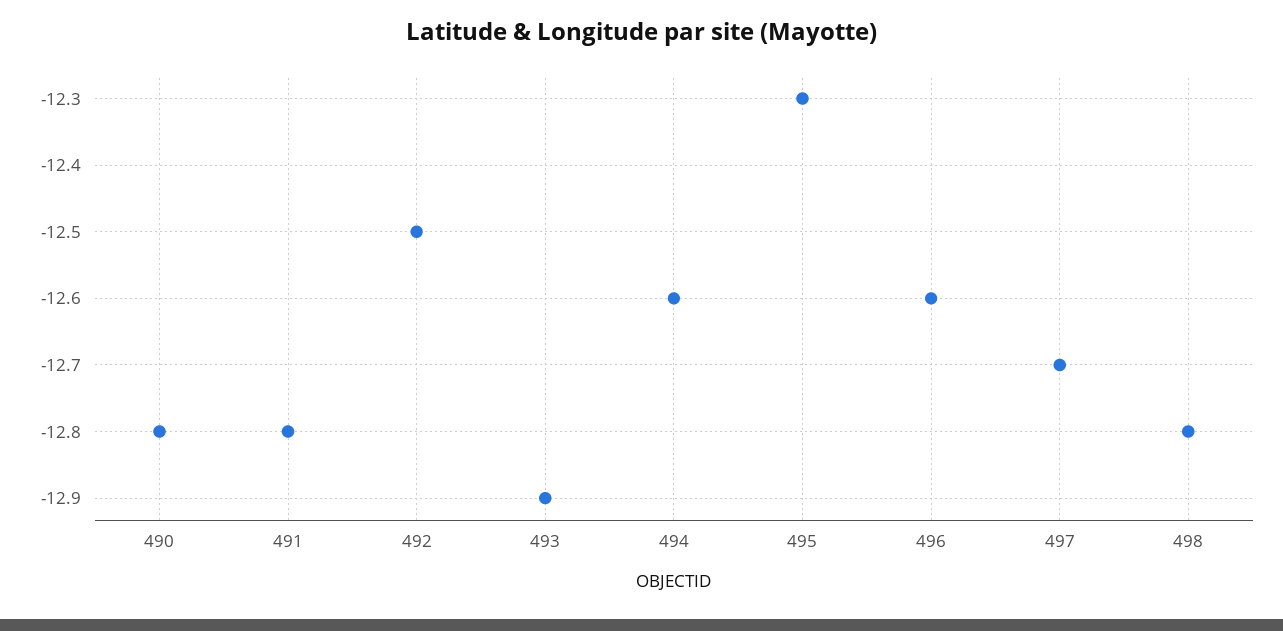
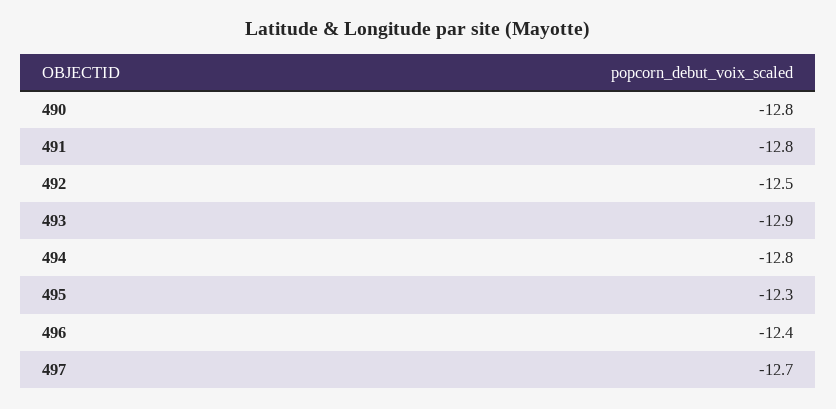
494: -12.6 -> -12.8
496: -12.6 -> -12.4
498: -12.8 -> none

